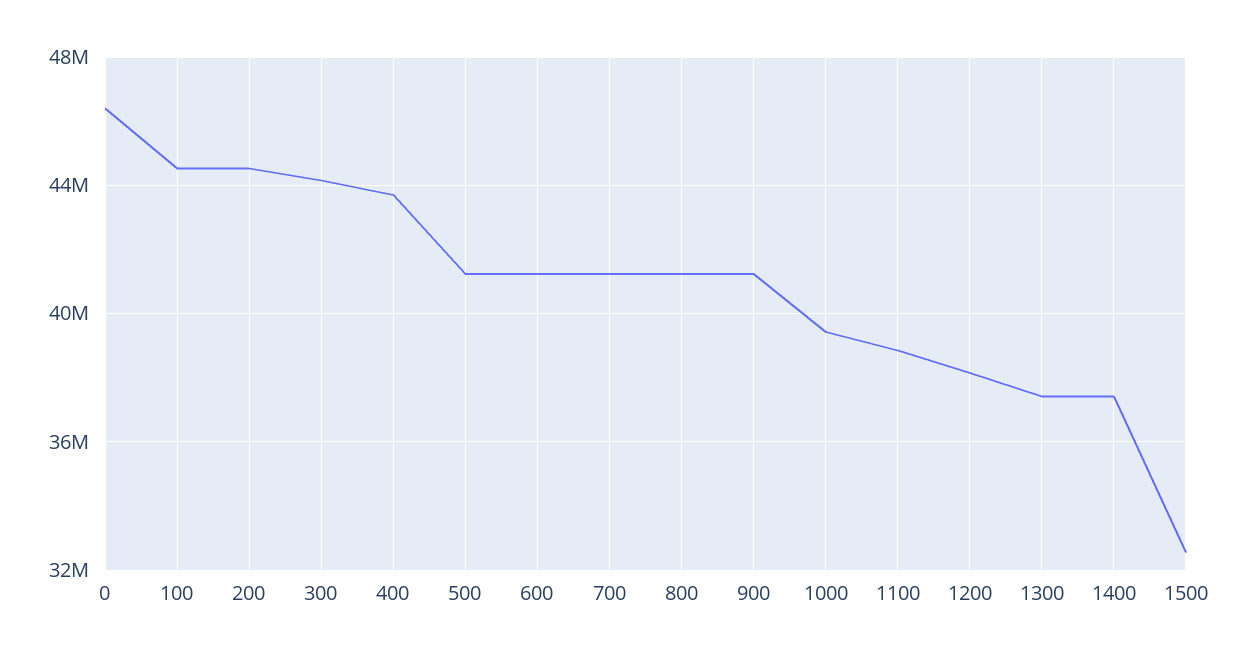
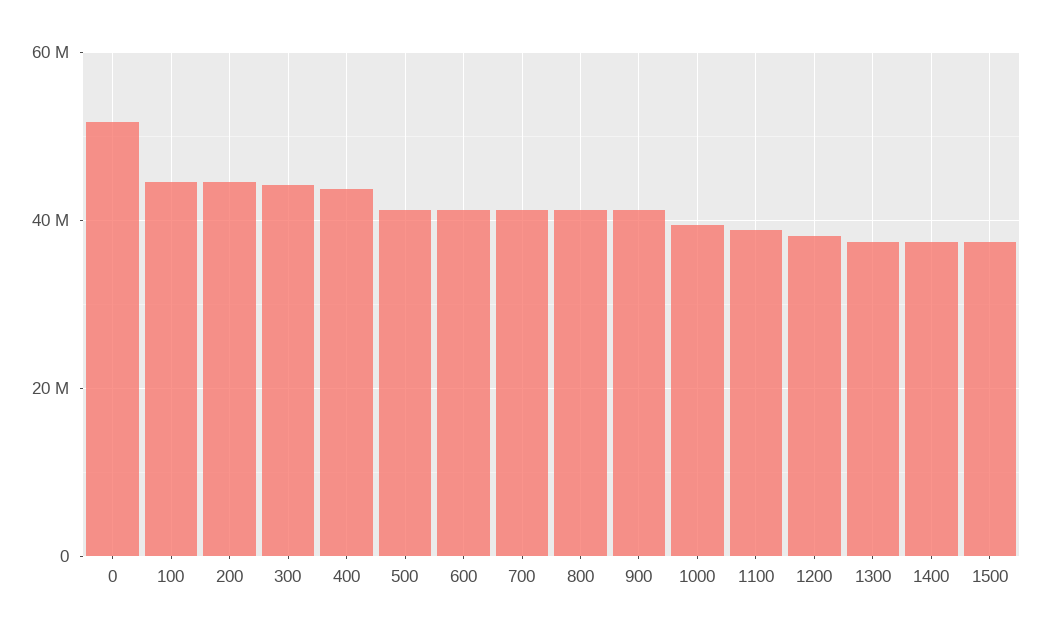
0: 46500000 -> 52000000
1500: 32500000 -> 38000000

